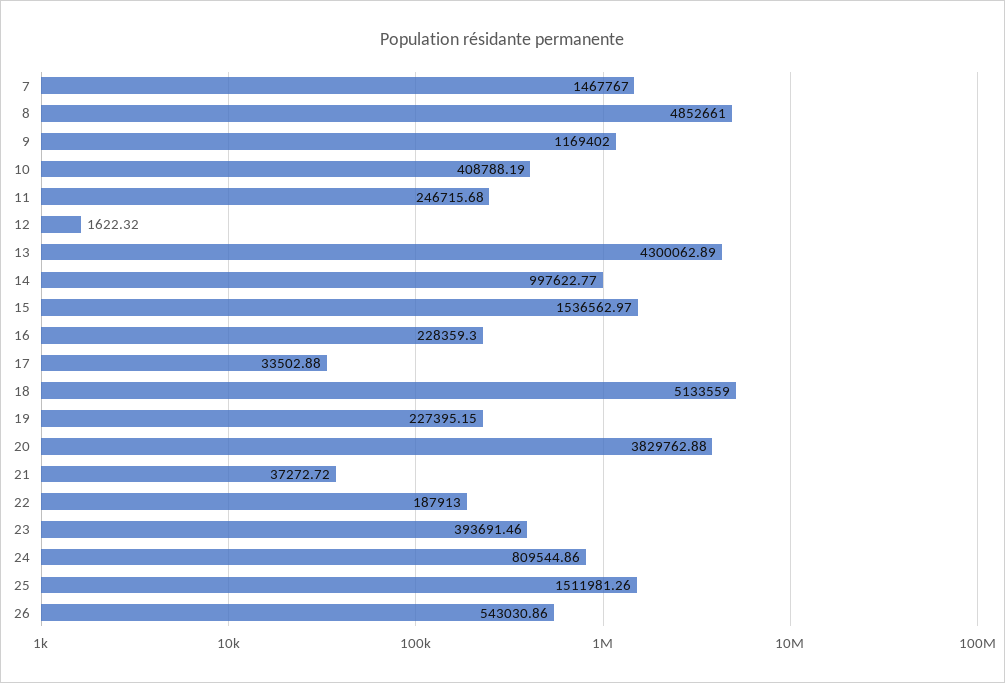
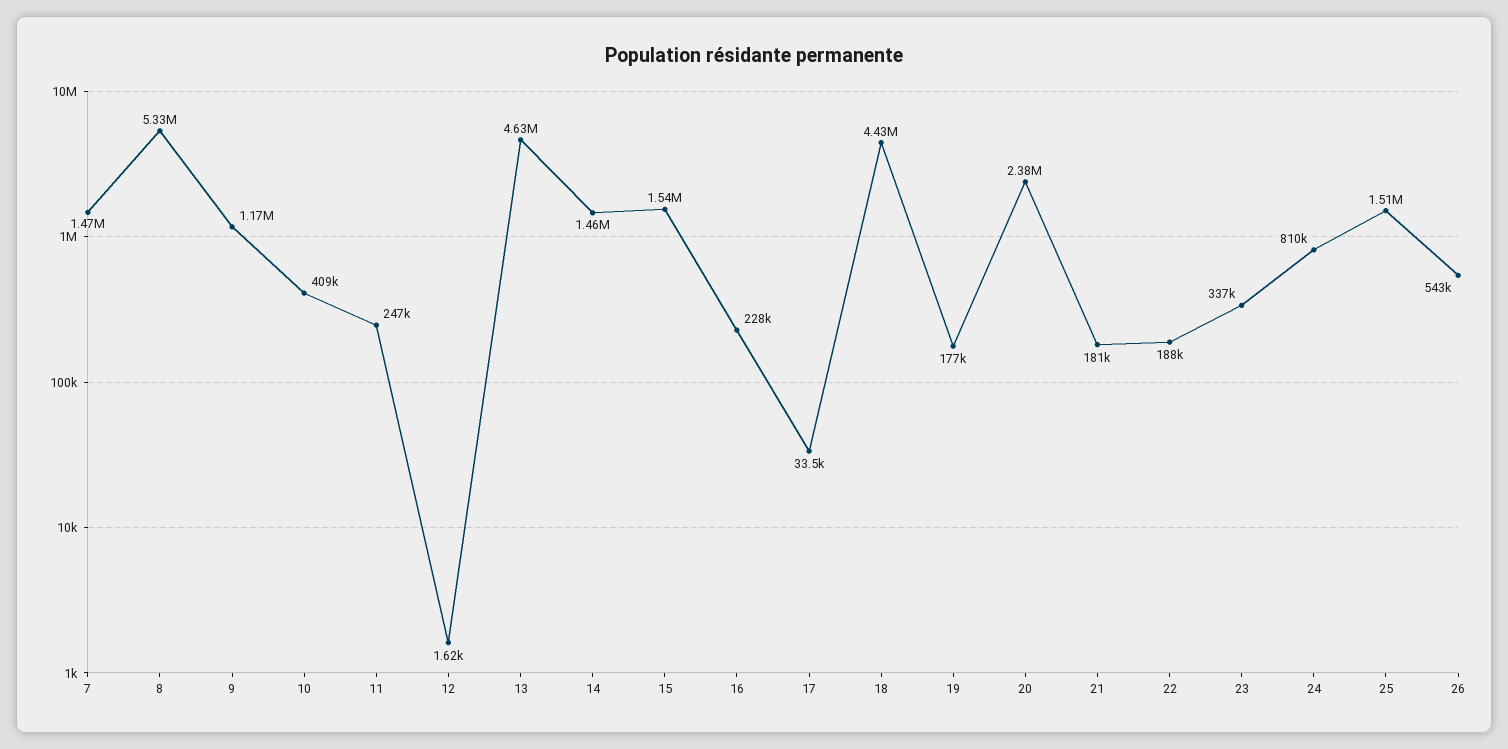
8: 4852661 -> 5330000
13: 4300062.89 -> 4630000
14: 997622.77 -> 1460000
18: 5133559 -> 4430000
19: 227395.15 -> 177000
20: 3829762.88 -> 2380000
21: 37272.72 -> 181000
23: 393691.46 -> 337000

